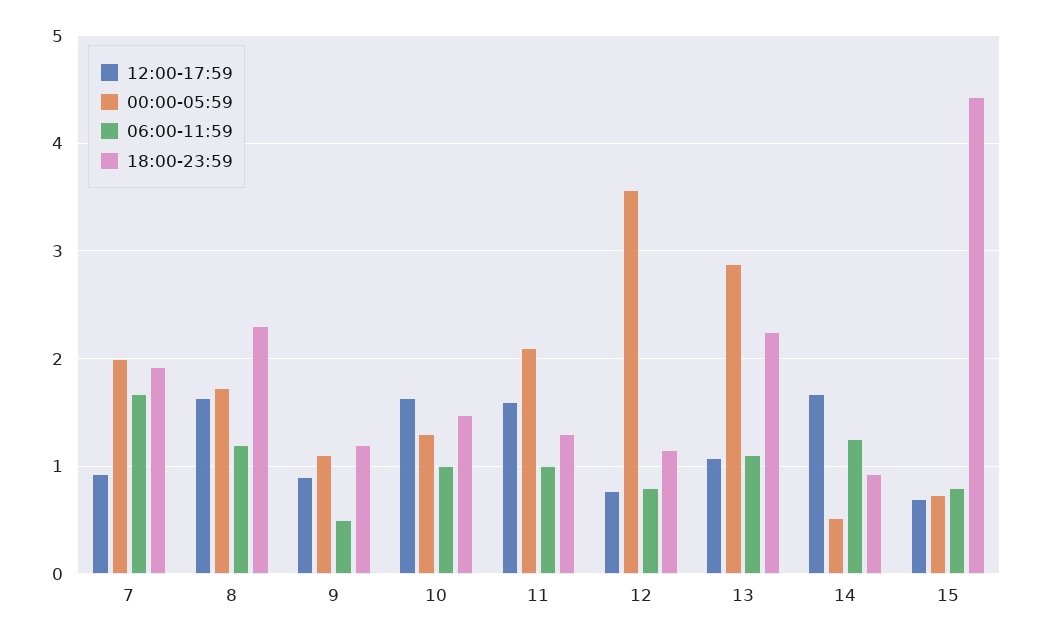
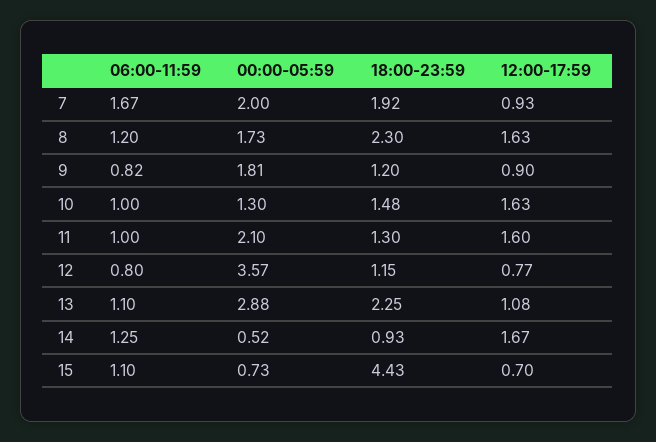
00:00-05:59, 9: 1.1 -> 1.81
06:00-11:59, 9: 0.5 -> 0.82
06:00-11:59, 15: 0.8 -> 1.1

